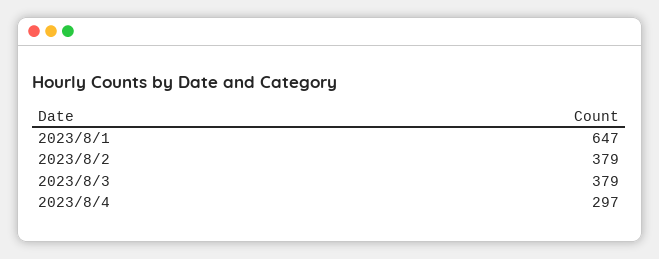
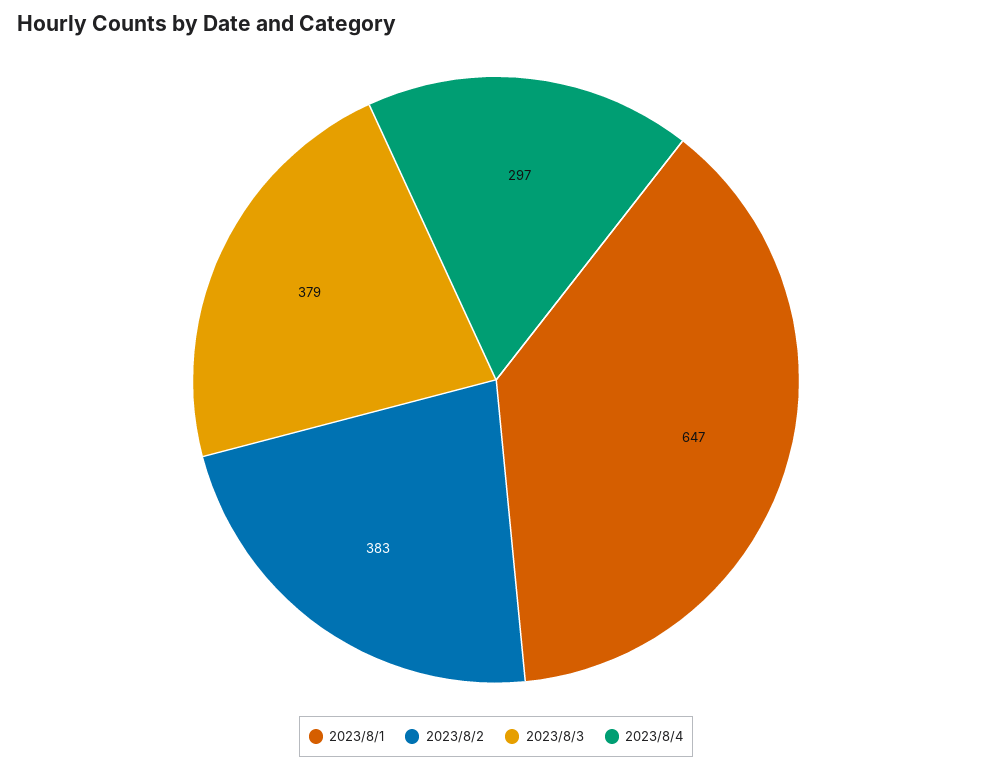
2023/8/2: 379 -> 383

